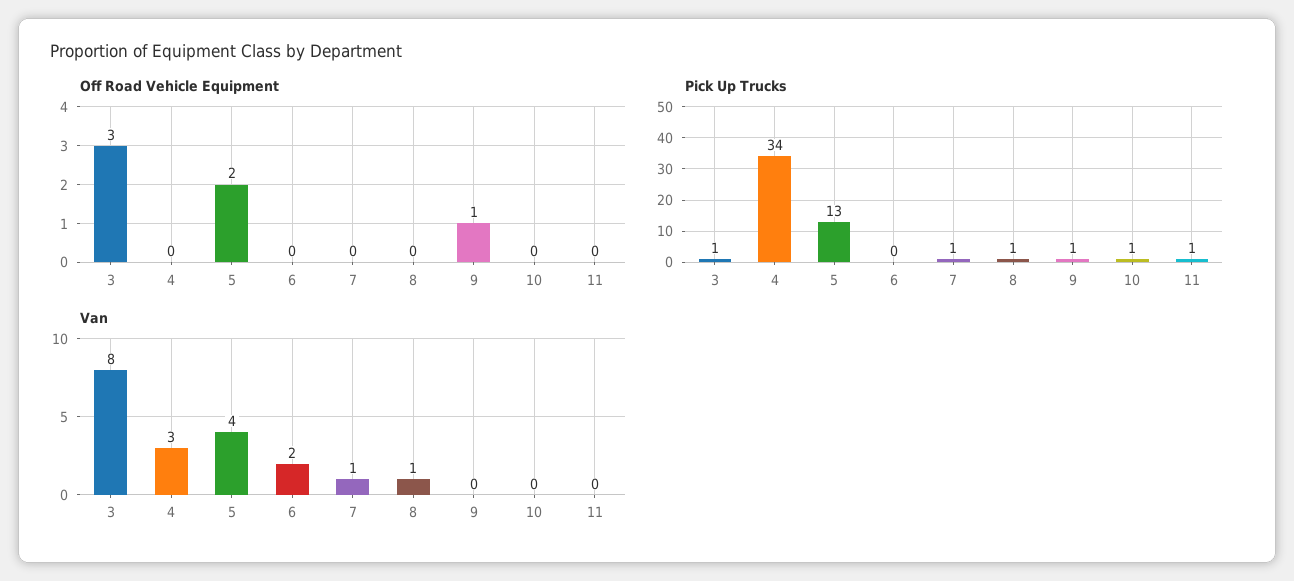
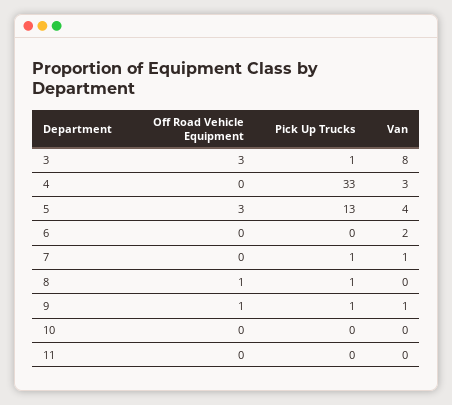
Off Road Vehicle Equipment, 5: 2 -> 3
Off Road Vehicle Equipment, 8: 0 -> 1
Pick Up Trucks, 4: 34 -> 33
Pick Up Trucks, 10: 1 -> 0
Pick Up Trucks, 11: 1 -> 0
Van, 8: 1 -> 0
Van, 9: 0 -> 1

